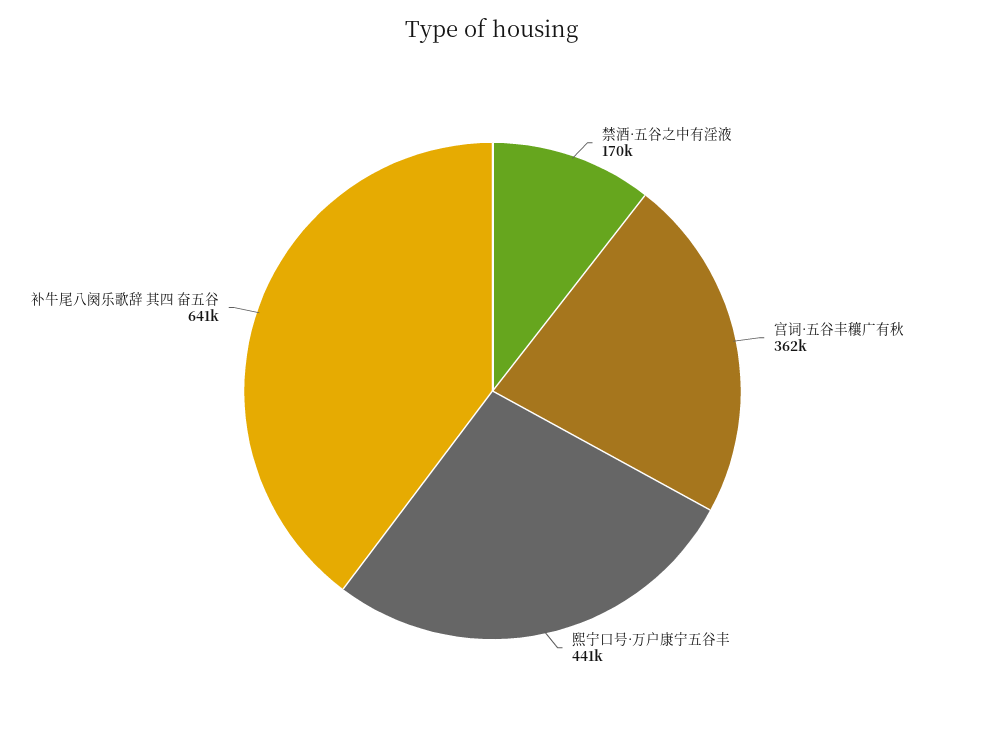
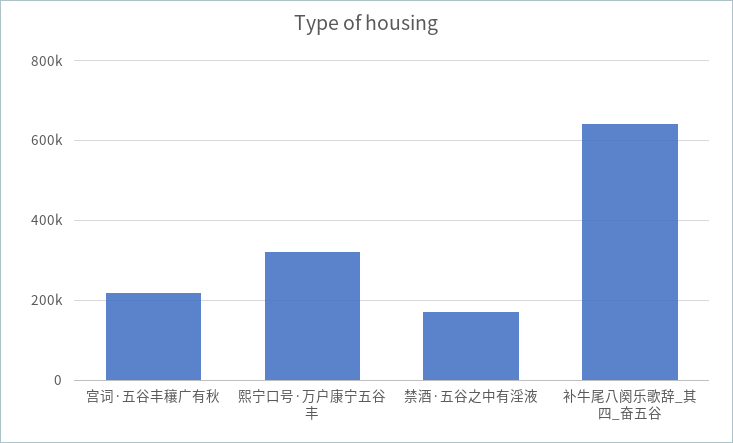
宫词·五谷丰穰广有秋: 362000 -> 220000
熙宁口号·万户康宁五谷丰: 441000 -> 320000

